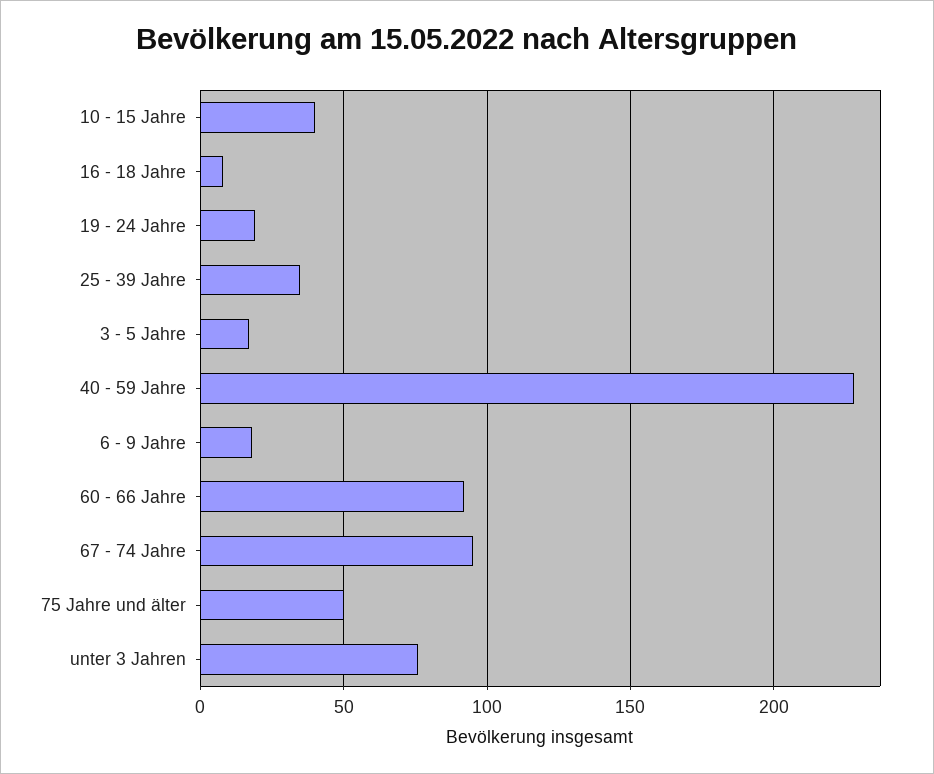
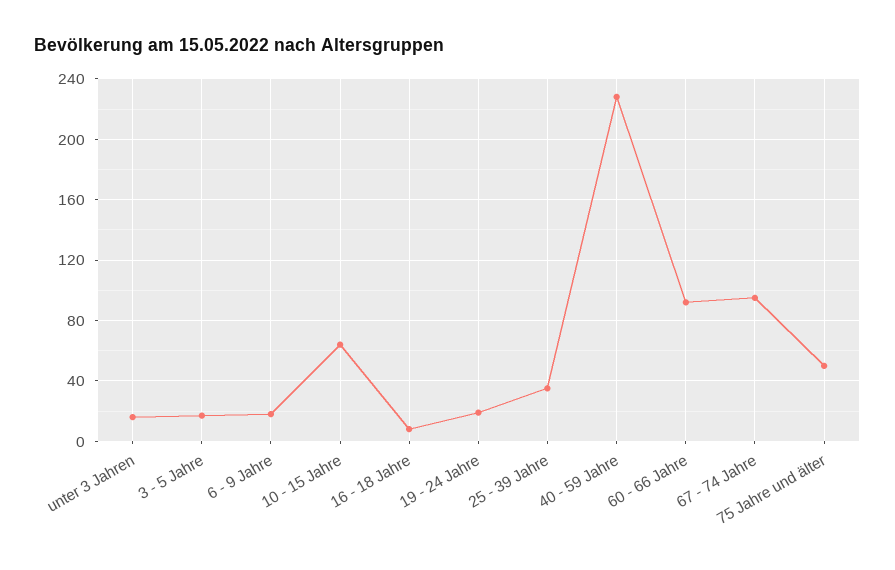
10 - 15 Jahre: 40 -> 65
unter 3 Jahren: 75 -> 15

